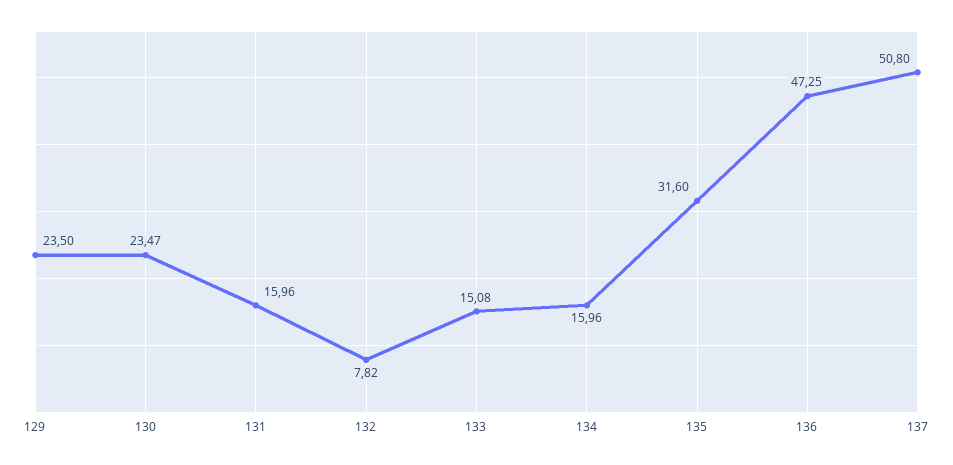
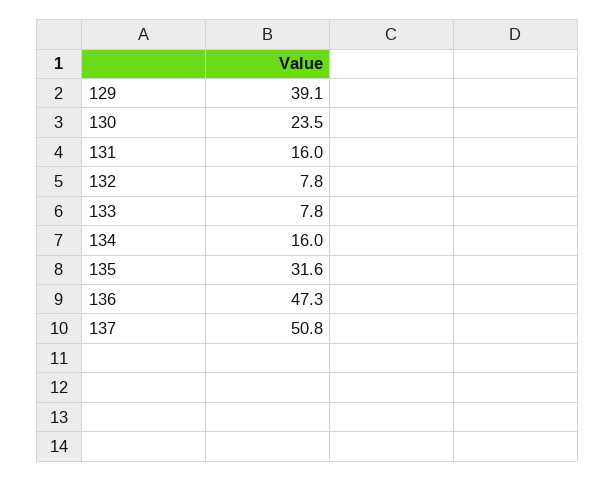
129: 23.5 -> 39.1
133: 15.08 -> 7.8

